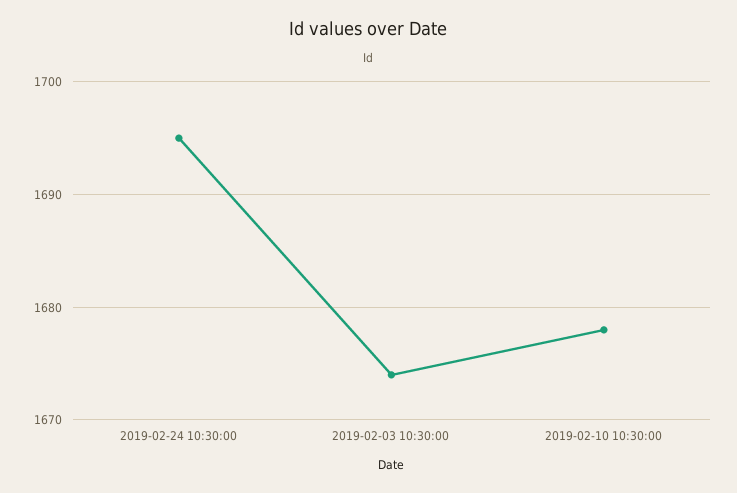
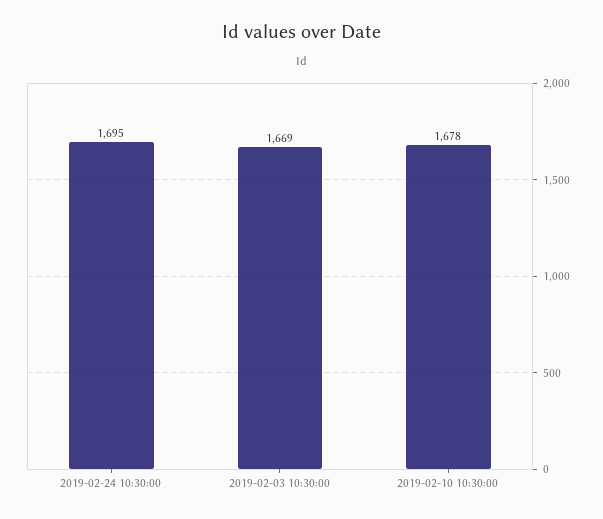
2019-02-03 10:30:00: 1674 -> 1669

